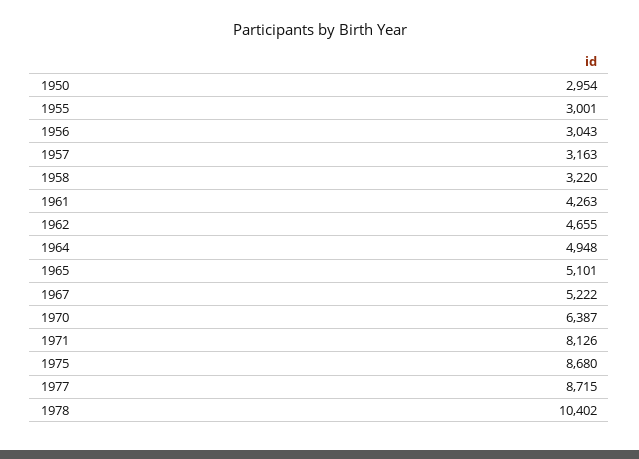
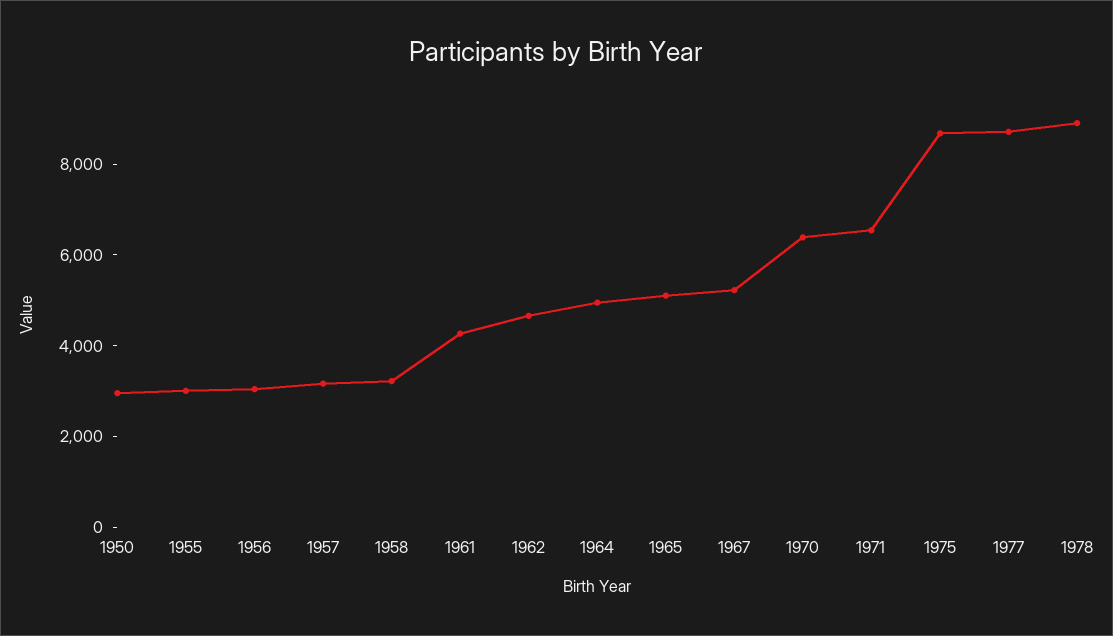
1971: 8126 -> 6500
1978: 10402 -> 9000

